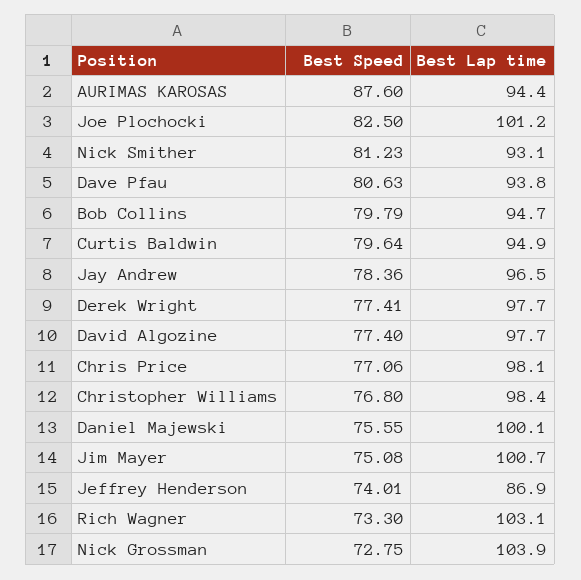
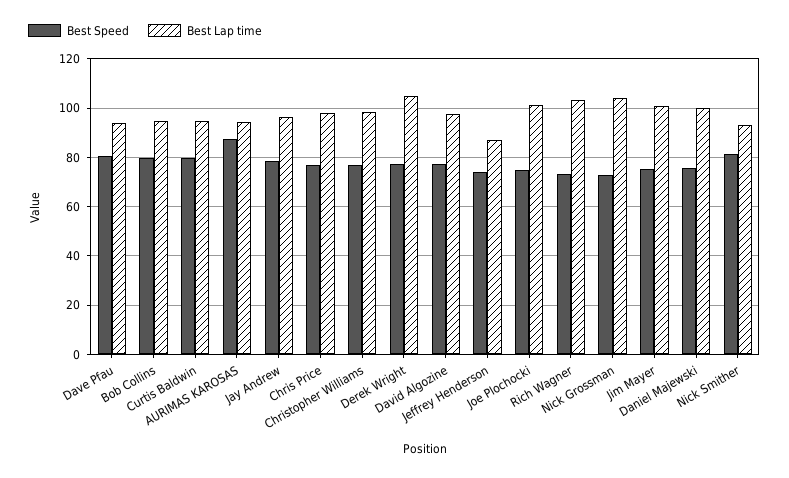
Best Speed, Joe Plochocki: 82.5 -> 75
Best Lap time, Derek Wright: 97.7 -> 105

